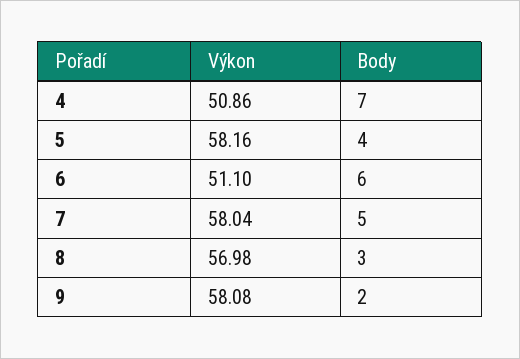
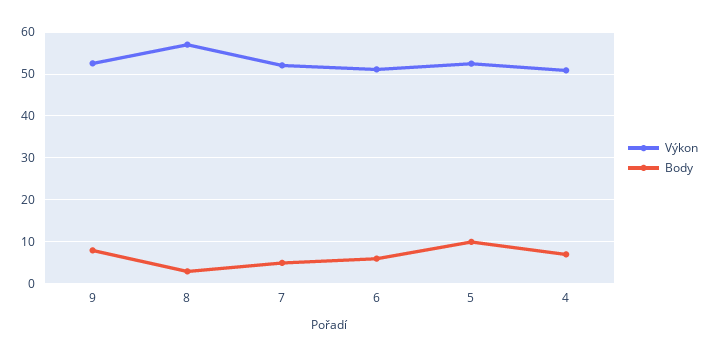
Výkon, 5: 58.16 -> 52
Body, 5: 4 -> 10
Výkon, 7: 58.04 -> 52
Výkon, 9: 58.08 -> 52
Body, 9: 2 -> 8

